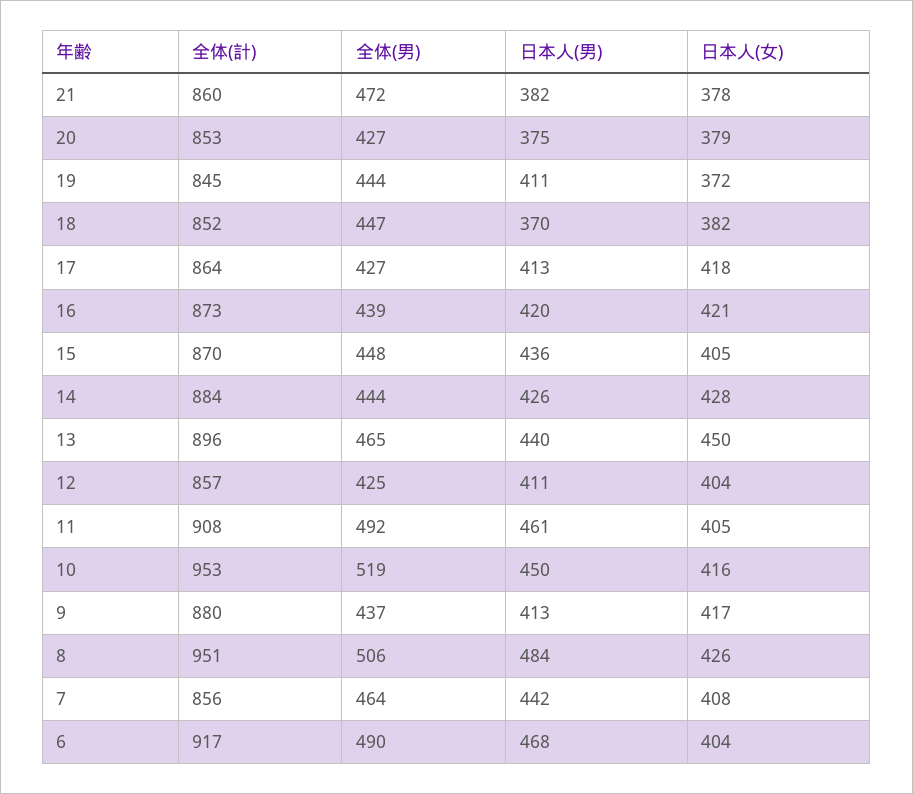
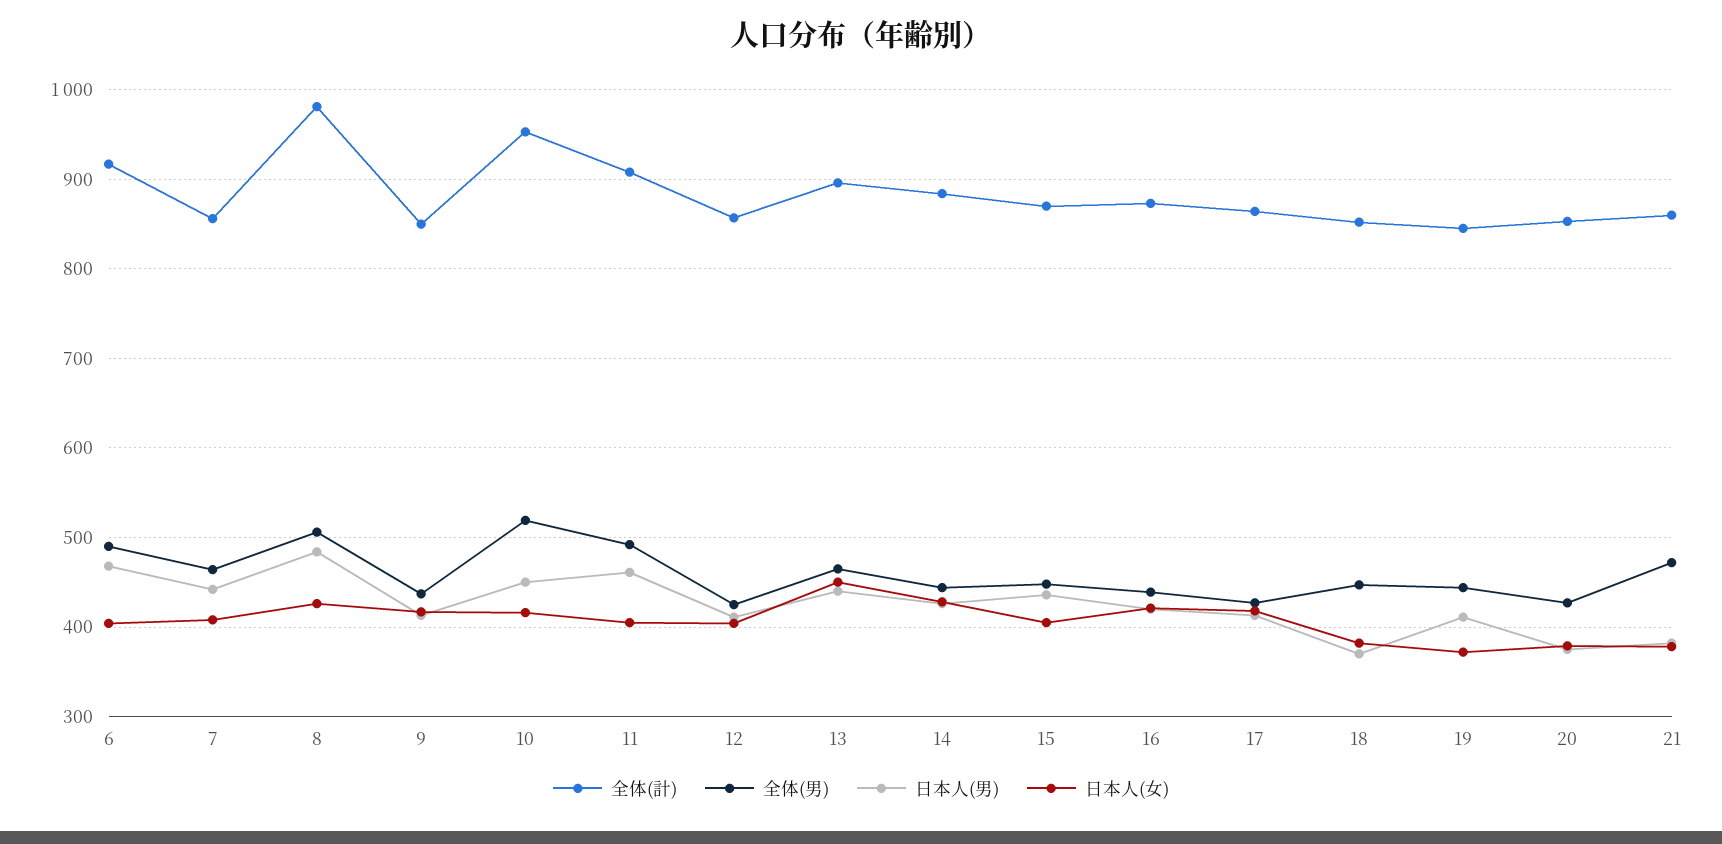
全体(計), 9: 880 -> 850
全体(計), 8: 951 -> 980

